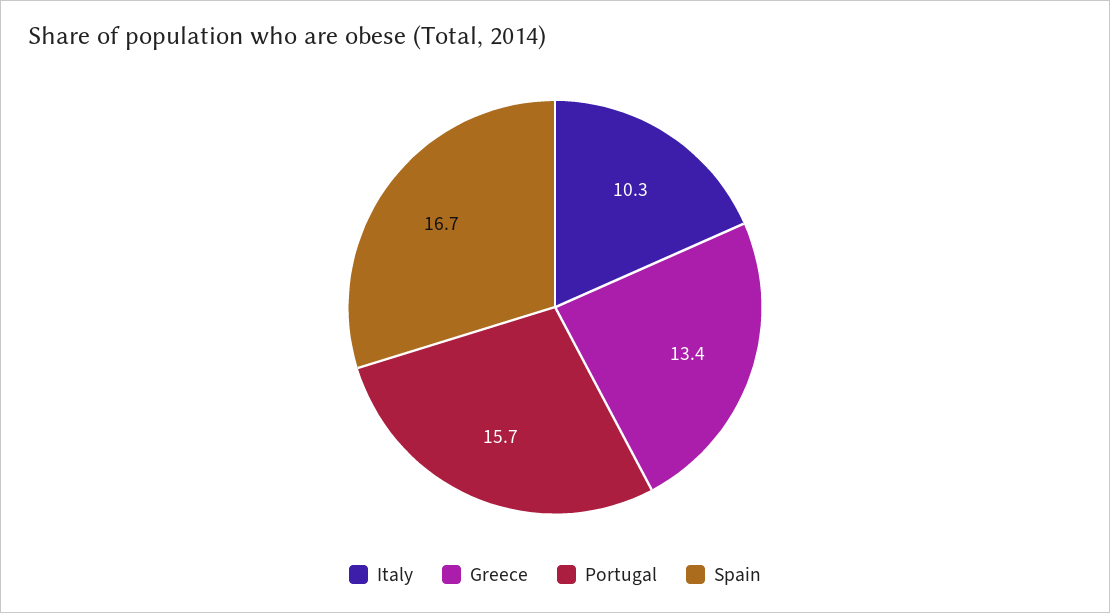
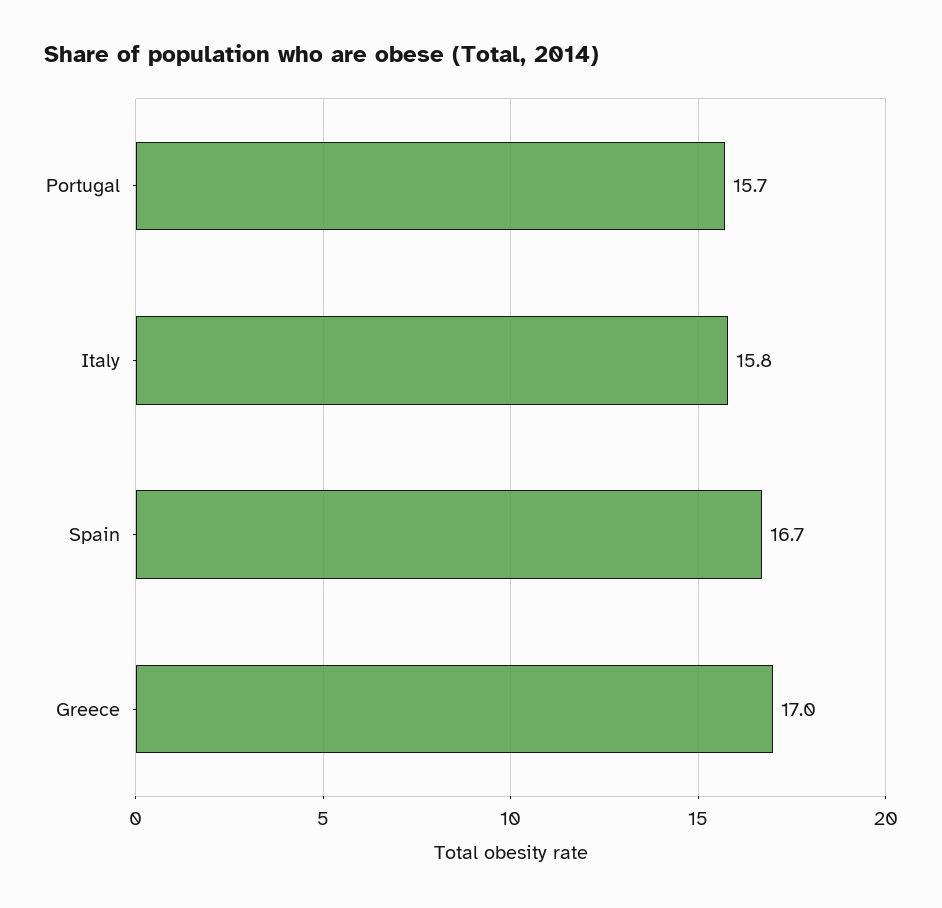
Italy: 10.3 -> 15.8
Greece: 13.4 -> 17

